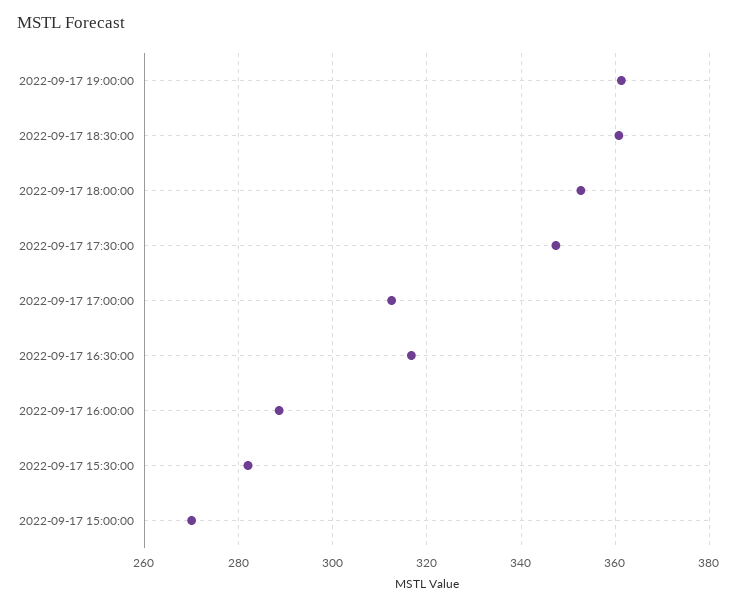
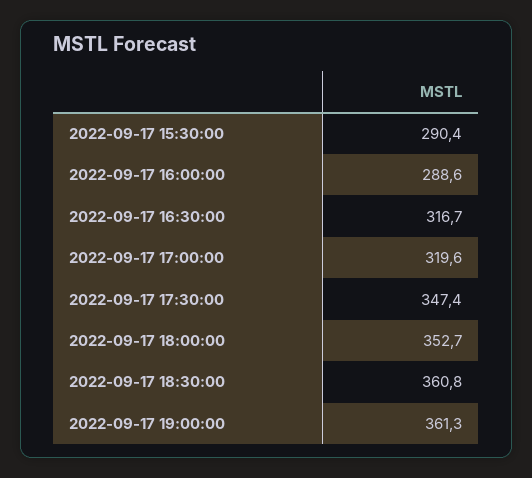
2022-09-17 17:00:00: 312 -> 319.6
2022-09-17 15:30:00: 282 -> 290.4
2022-09-17 15:00:00: 270 -> none

